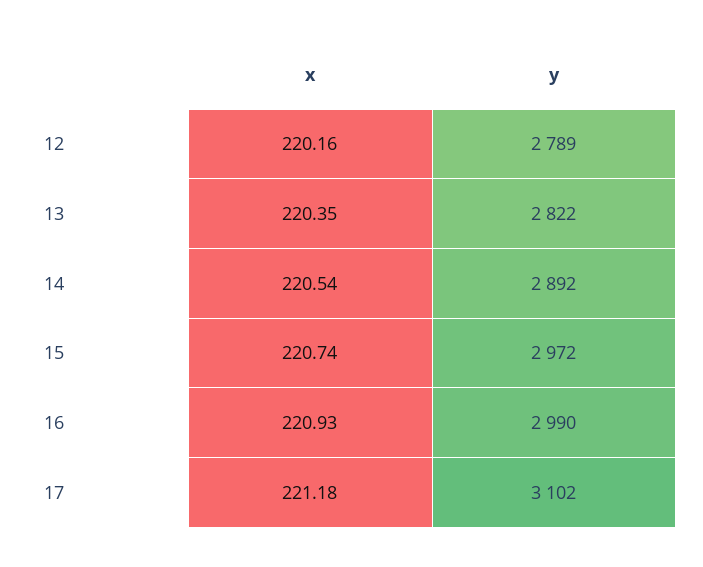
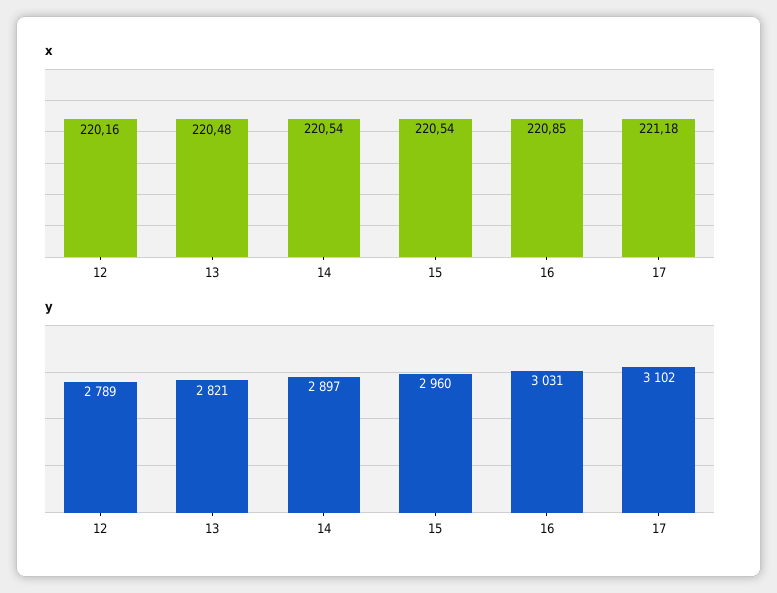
x, 13: 220.35 -> 220.48
y, 13: 2822 -> 2821
y, 14: 2892 -> 2897
x, 15: 220.74 -> 220.54
y, 15: 2972 -> 2960
x, 16: 220.93 -> 220.85
y, 16: 2990 -> 3031

